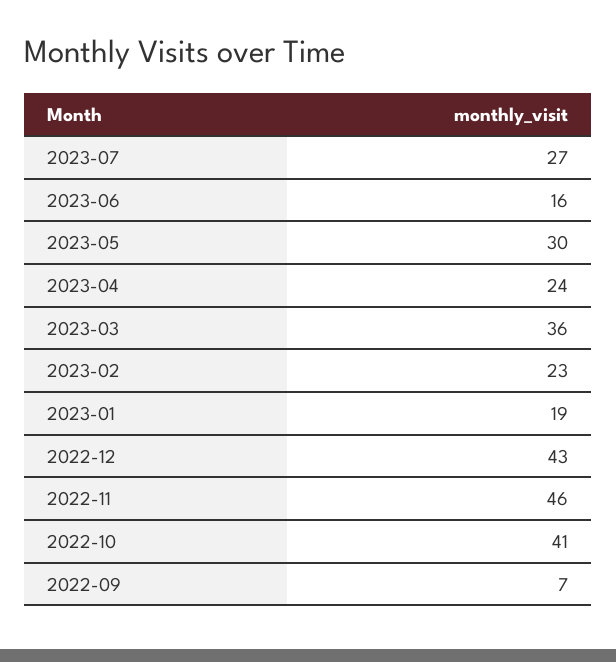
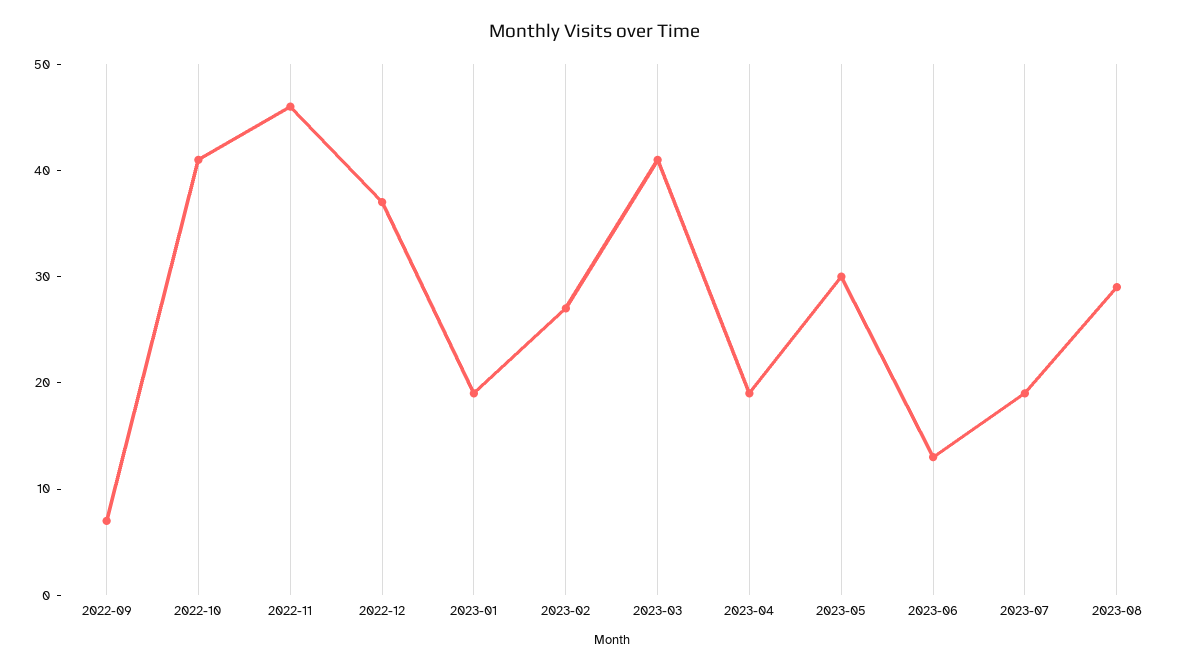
2023-07: 27 -> 19
2023-06: 16 -> 13
2023-04: 24 -> 19
2023-03: 36 -> 41
2023-02: 23 -> 27
2022-12: 43 -> 37
2023-08: none -> 29

